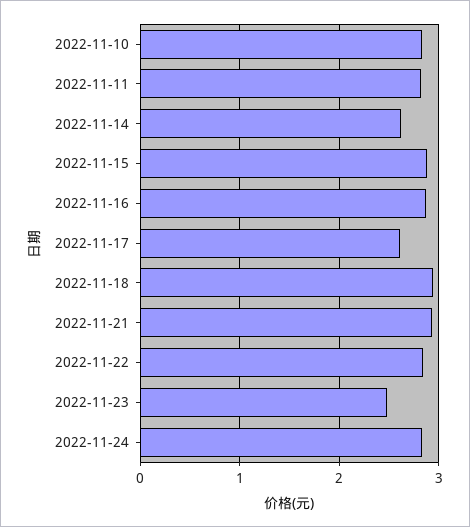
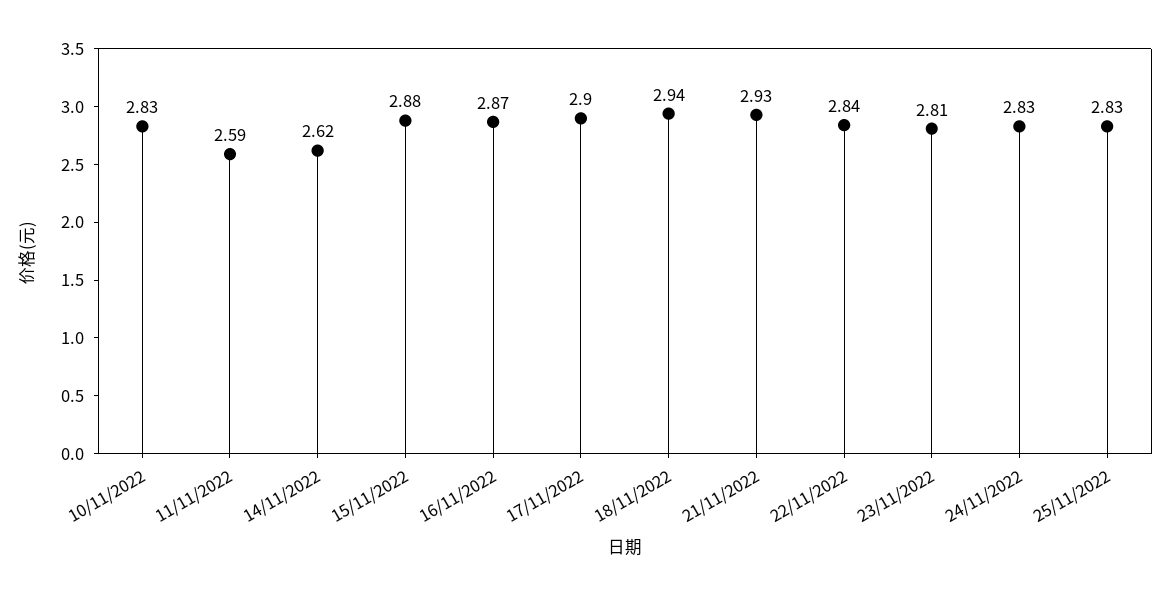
2022-11-11: 2.8 -> 2.59
2022-11-17: 2.6 -> 2.9
2022-11-23: 2.5 -> 2.81
25/11/2022: none -> 2.83

